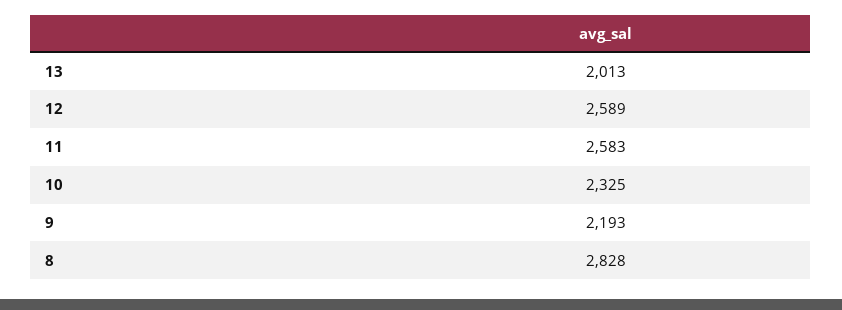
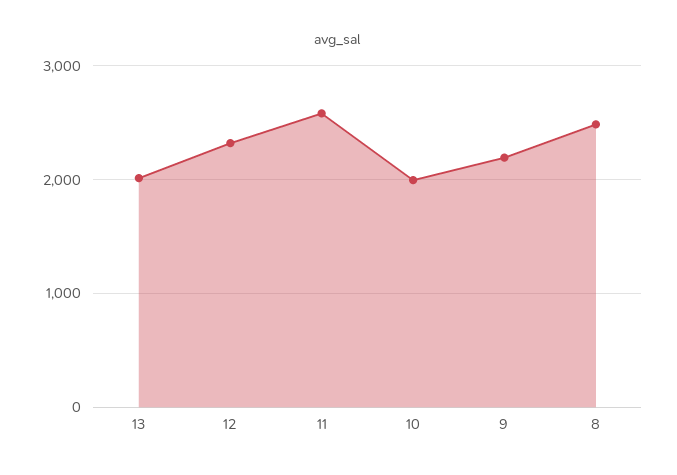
12: 2589 -> 2300
10: 2325 -> 2000
8: 2828 -> 2500

